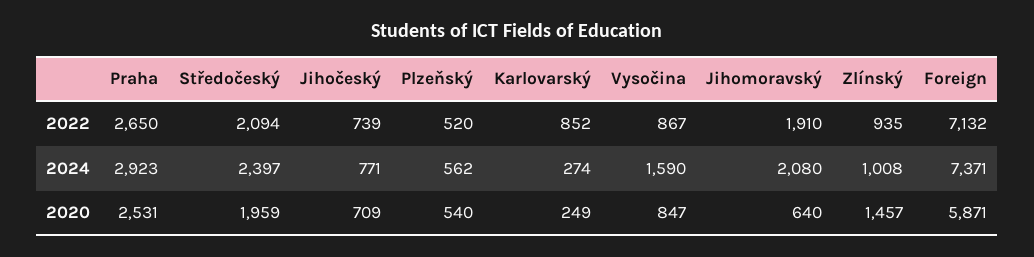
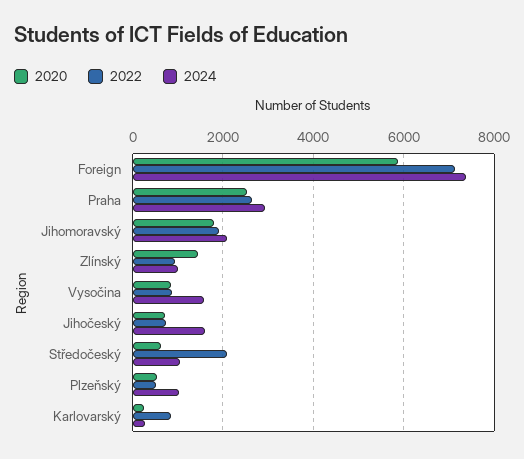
2024, Středočeský: 2397 -> 1000
2024, Jihočeský: 771 -> 1600
2024, Plzeňský: 562 -> 1000
2020, Středočeský: 1959 -> 600
2020, Jihomoravský: 640 -> 1800

